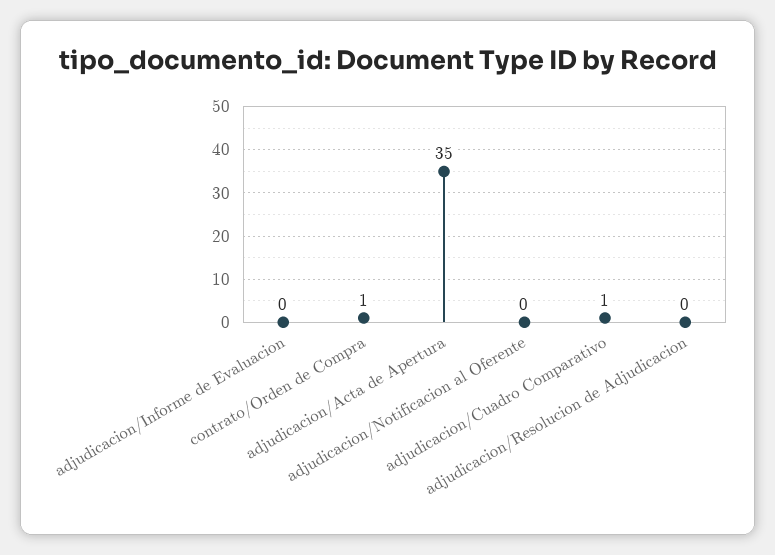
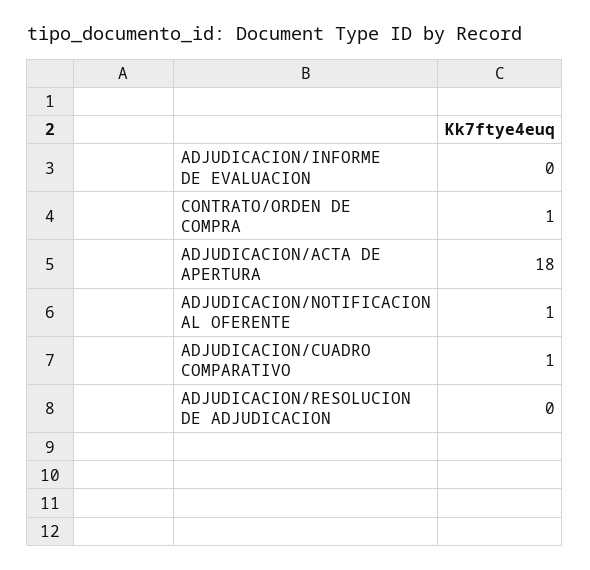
adjudicacion/Acta de Apertura: 35 -> 18
adjudicacion/Notificacion al Oferente: 0 -> 1

